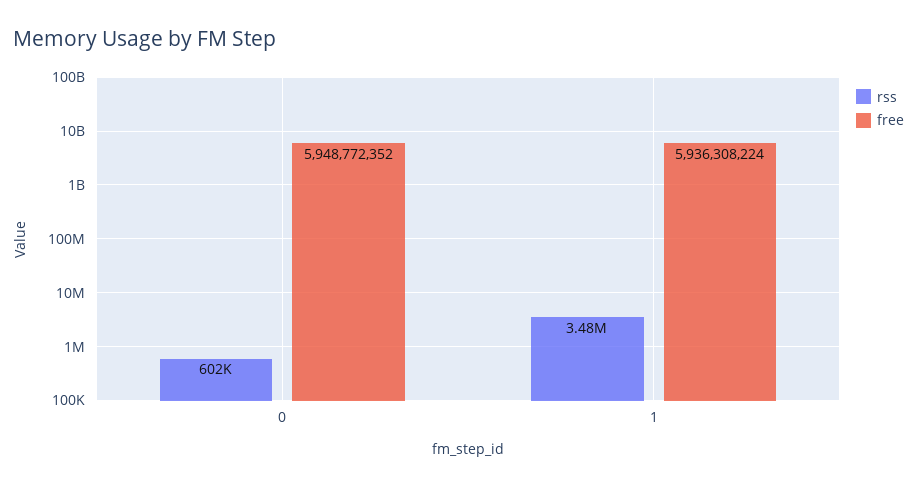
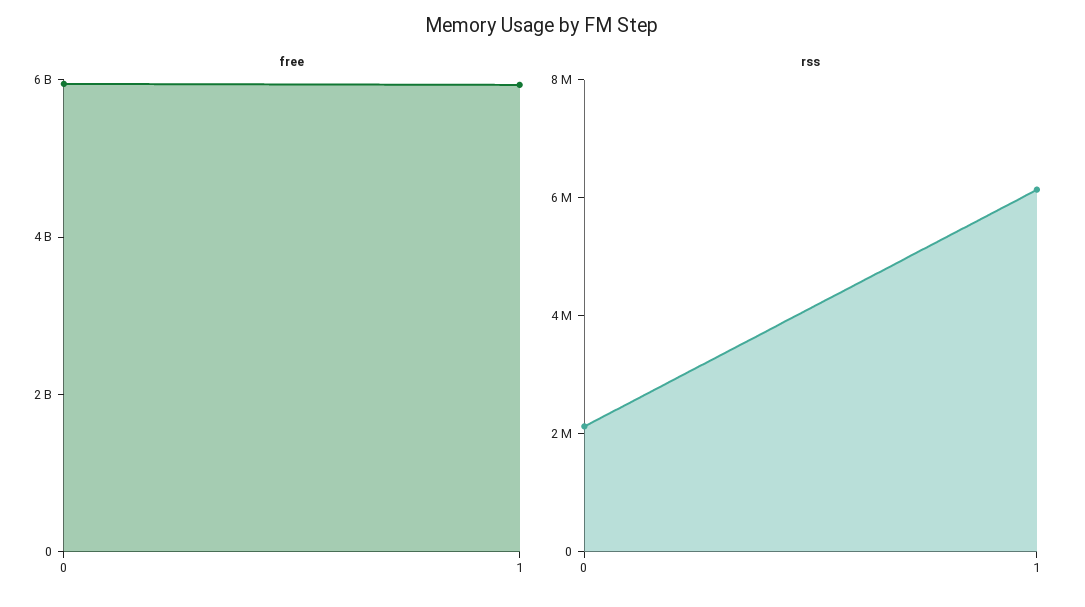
rss, 0: 602000 -> 2000000
rss, 1: 3480000 -> 6000000

